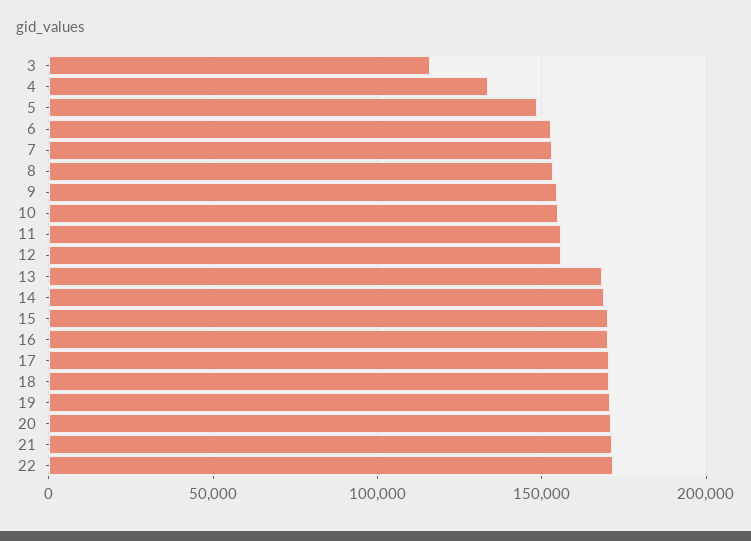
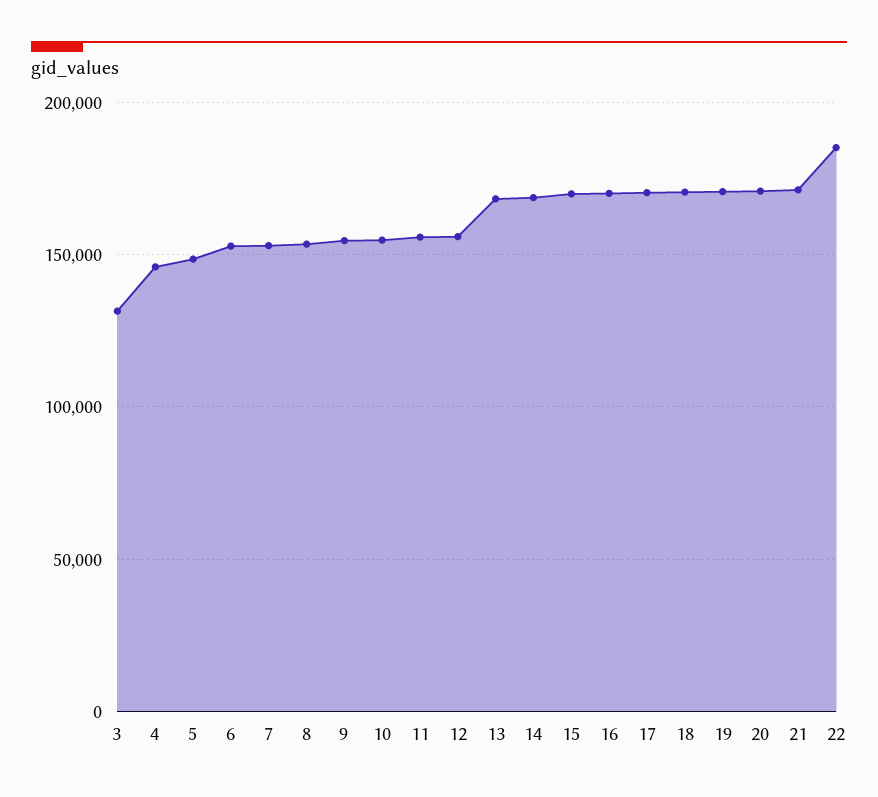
3: 115000 -> 130000
4: 135000 -> 145000
22: 170000 -> 185000

